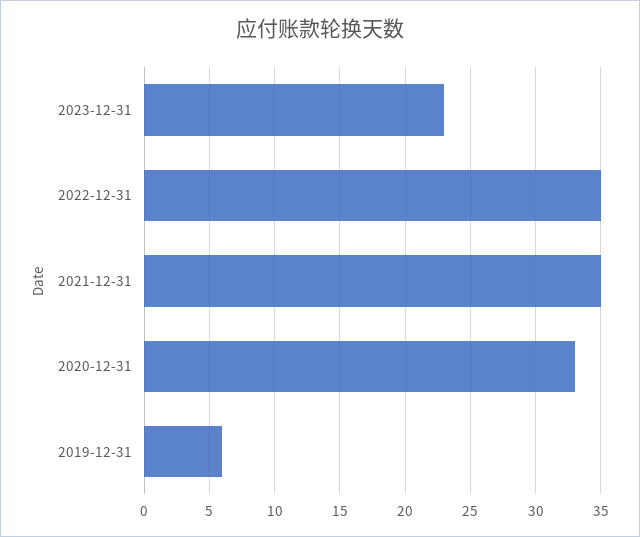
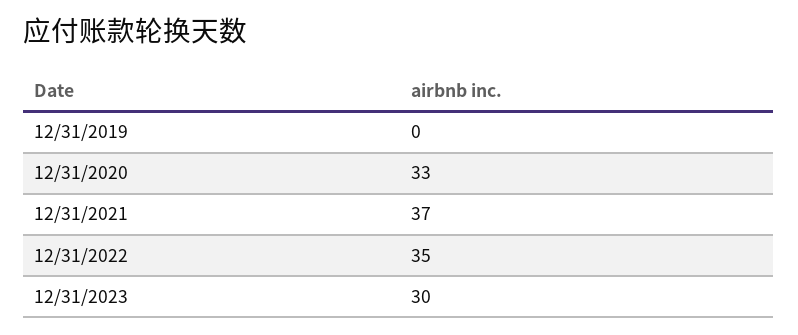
2023-12-31: 23 -> 30
2021-12-31: 35 -> 37
2019-12-31: 6 -> 0

